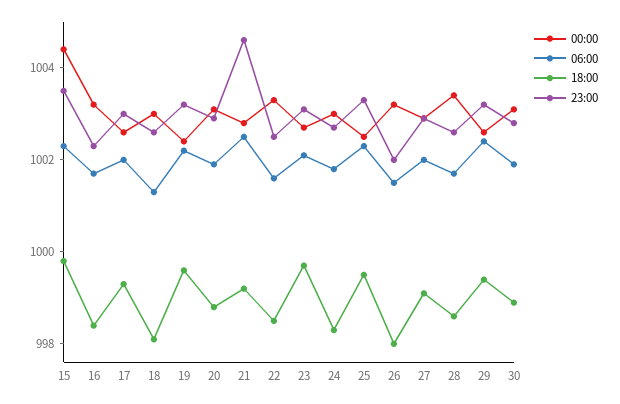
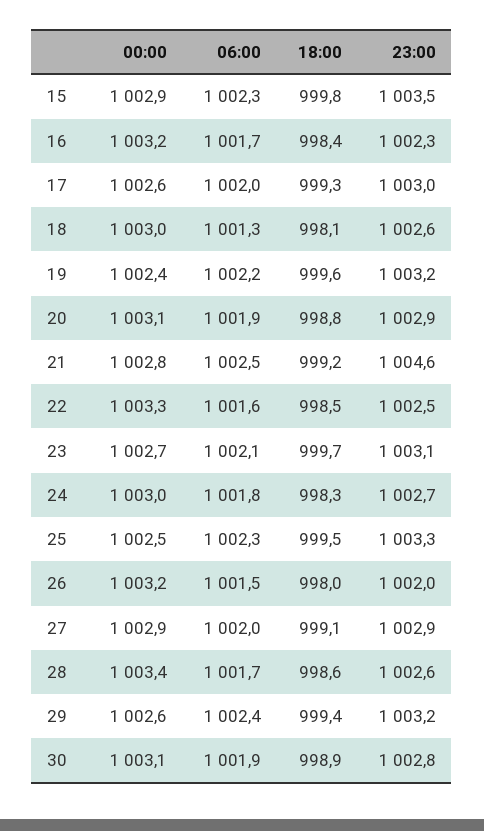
00:00, 15: 1004.5 -> 1002.9

